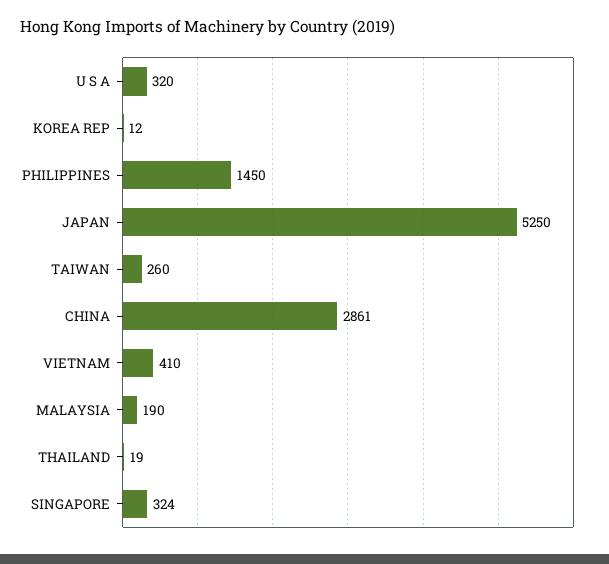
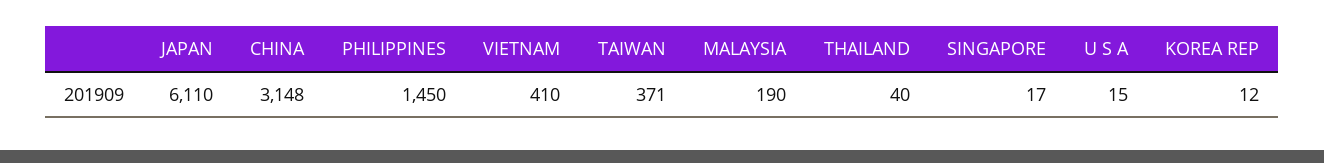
U S A: 320 -> 15
JAPAN: 5250 -> 6110
TAIWAN: 260 -> 371
CHINA: 2861 -> 3148
THAILAND: 19 -> 40
SINGAPORE: 324 -> 17

